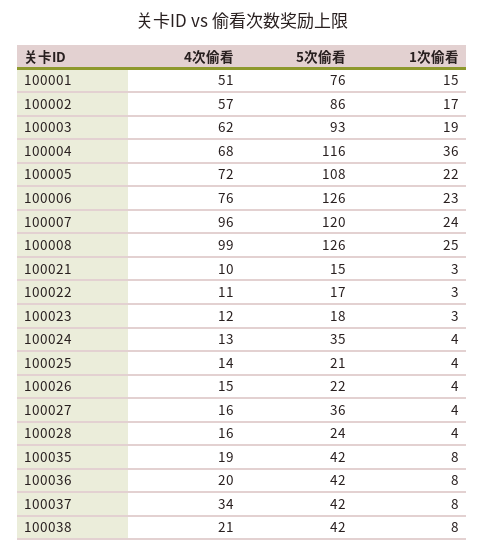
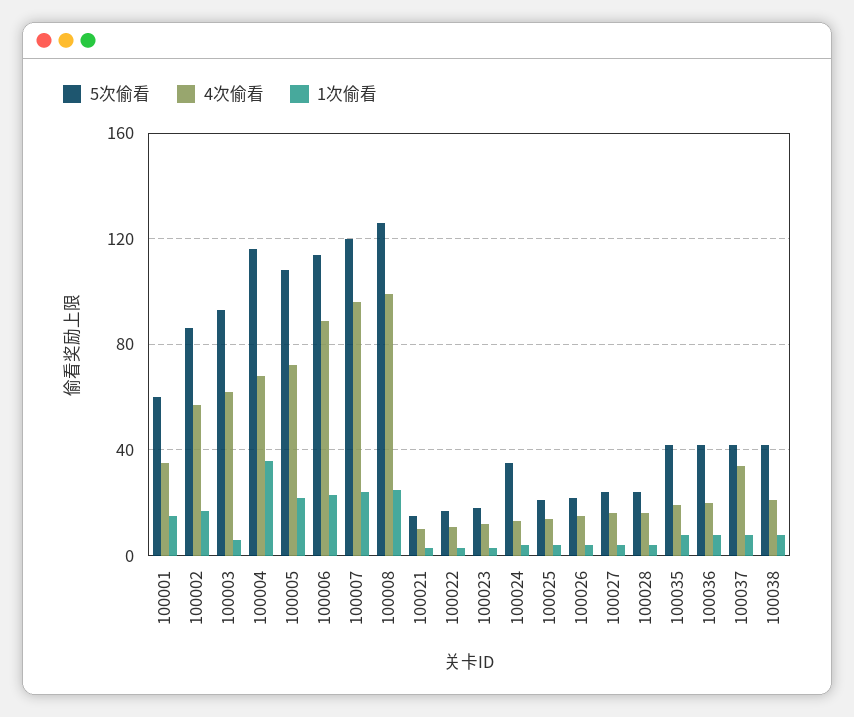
4次偷看, 100001: 51 -> 35
5次偷看, 100001: 76 -> 60
1次偷看, 100003: 19 -> 5
4次偷看, 100006: 76 -> 90
5次偷看, 100006: 126 -> 115
5次偷看, 100027: 36 -> 25

